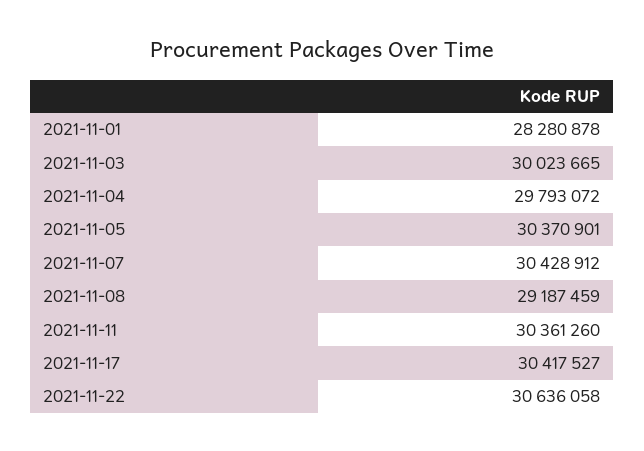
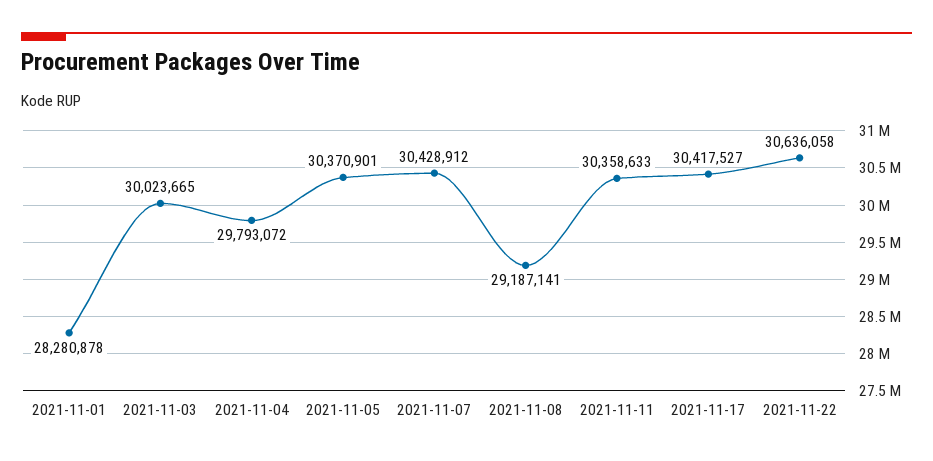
2021-11-08: 29187459 -> 29187141
2021-11-11: 30361260 -> 30358633

